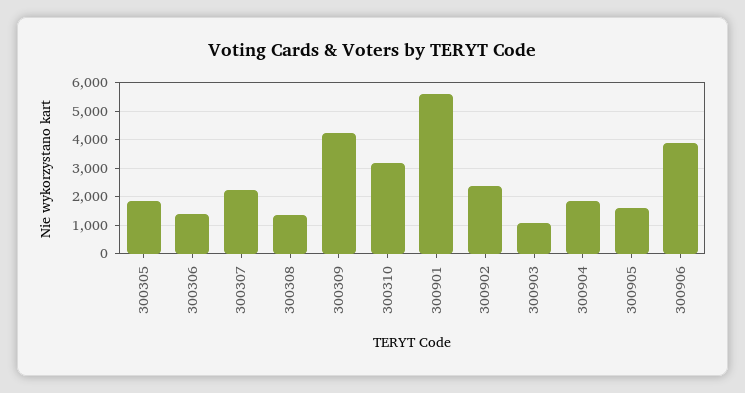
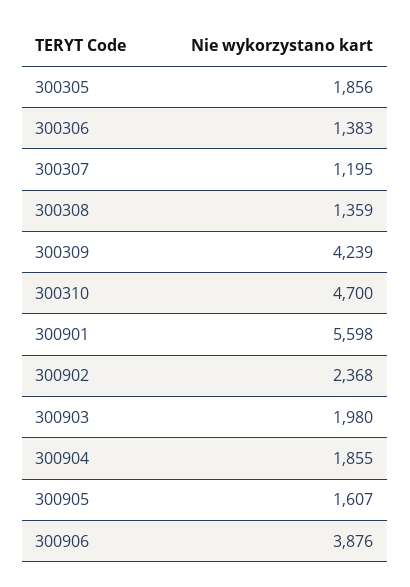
300307: 2250 -> 1195
300310: 3250 -> 4700
300903: 1000 -> 1980

